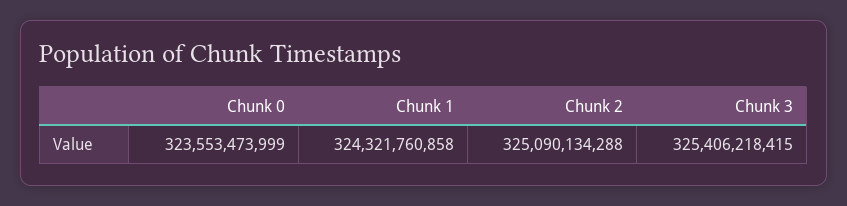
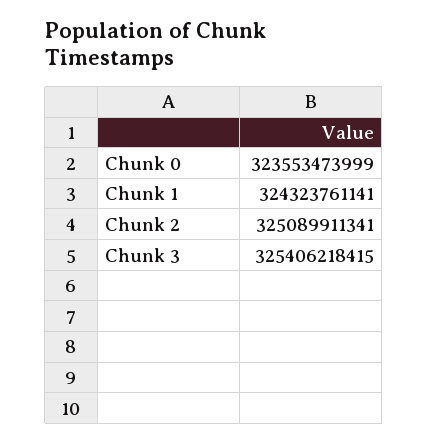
Chunk 1: 324321760858 -> 324323761141
Chunk 2: 325090134288 -> 325089911341

